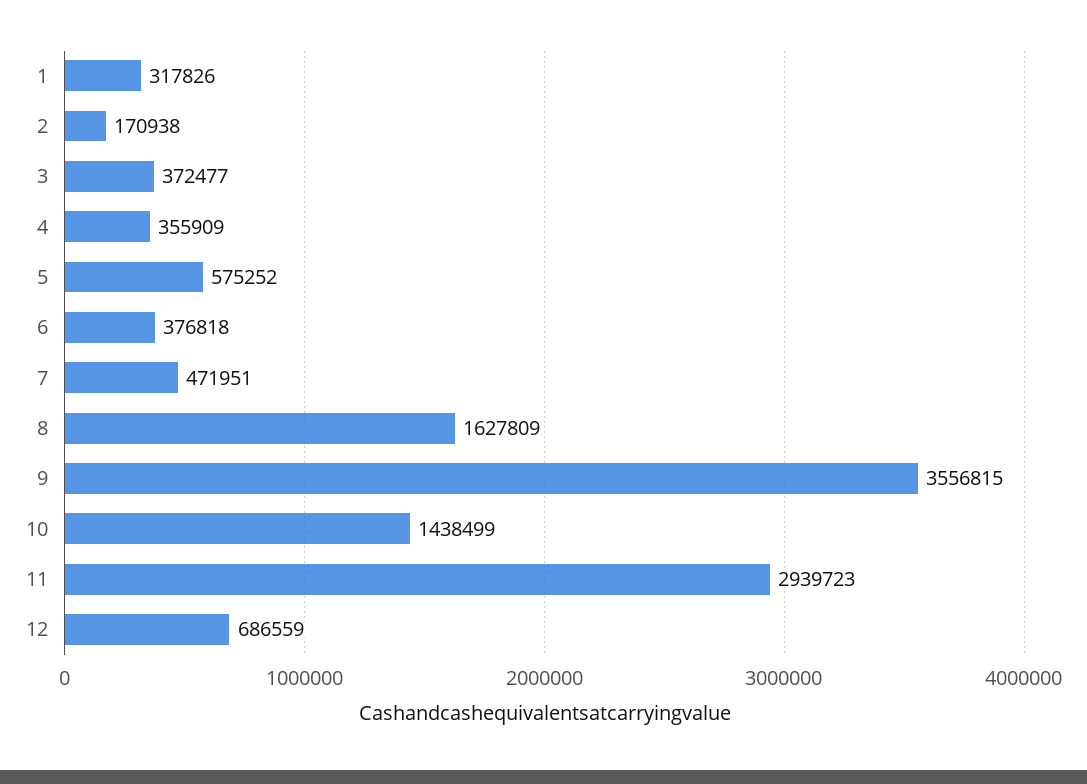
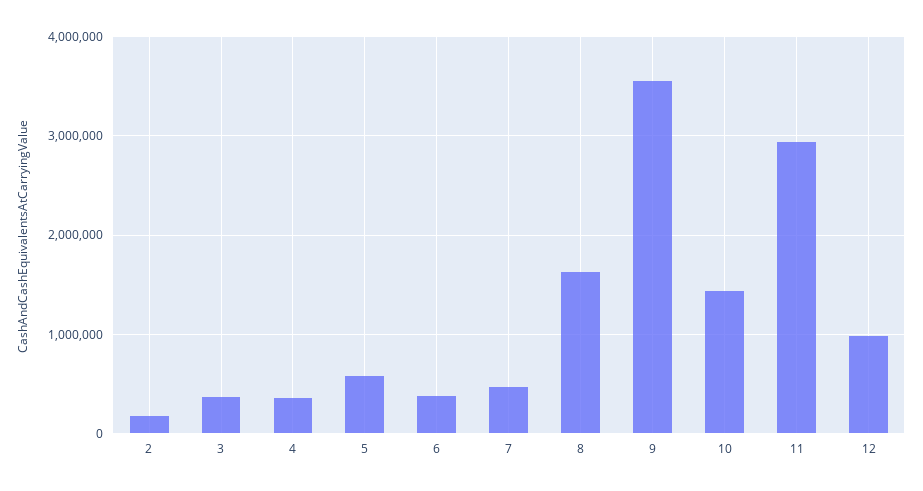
1: 317826 -> none
12: 686559 -> 1000000

